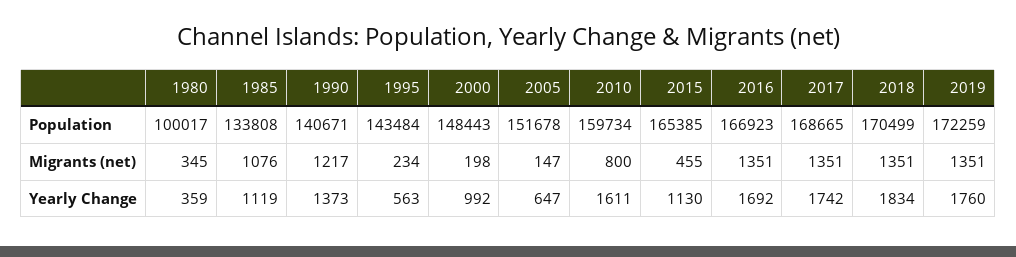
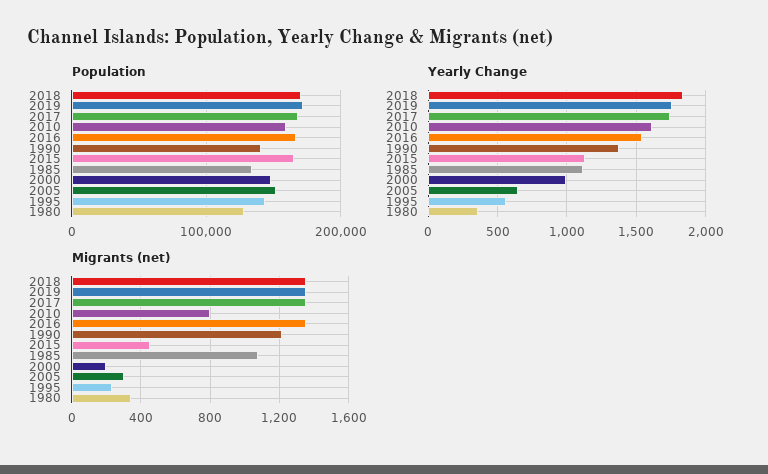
Population, 1980: 100017 -> 130000
Migrants (net), 2005: 147 -> 300
Yearly Change, 2016: 1692 -> 1550

